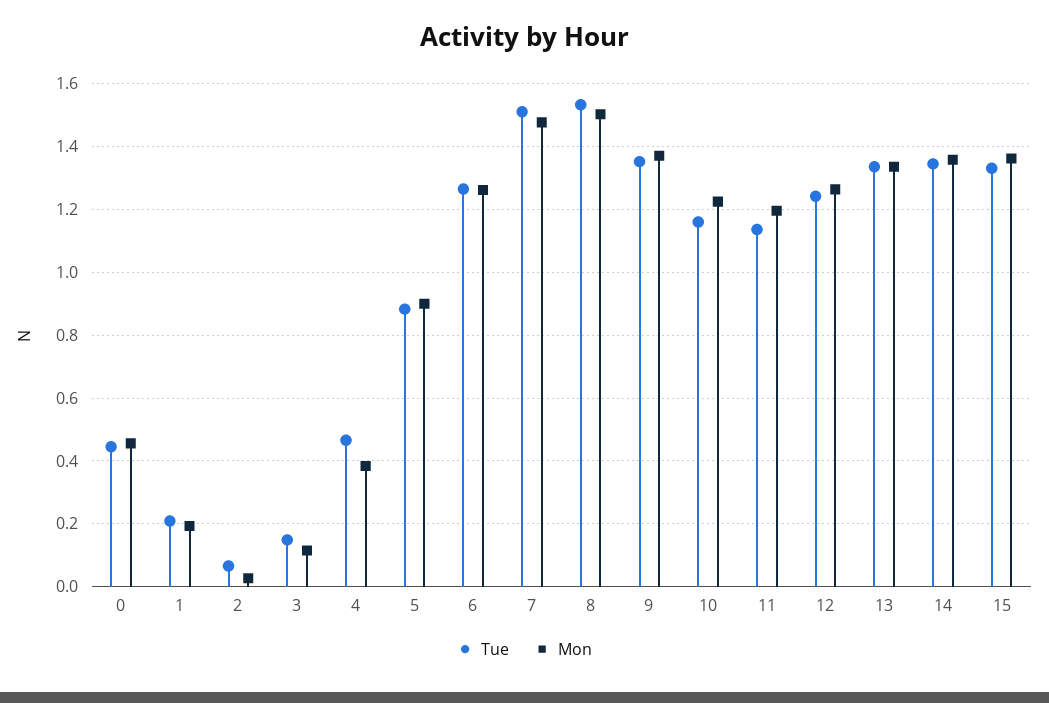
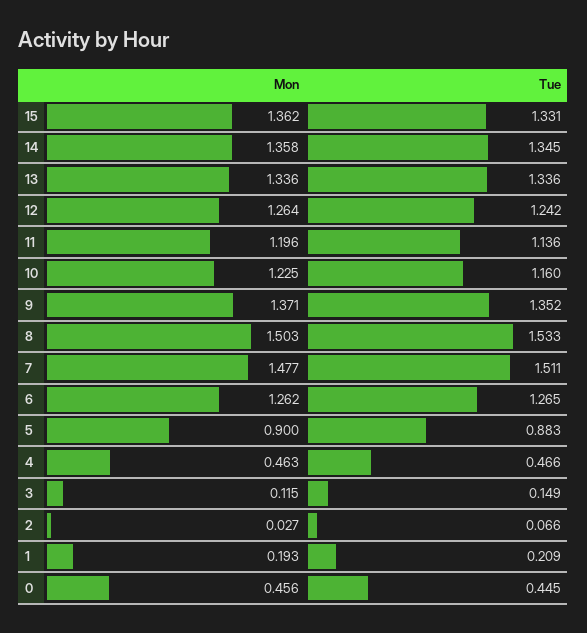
Mon, 4: 0.38 -> 0.463

